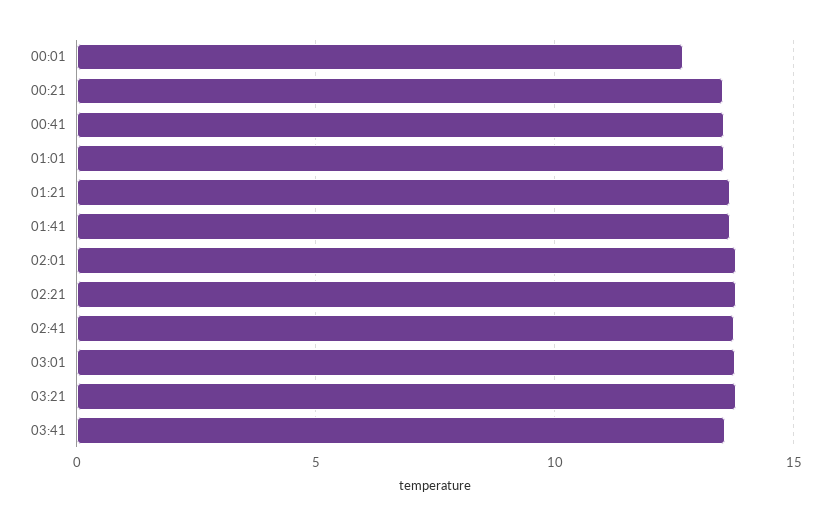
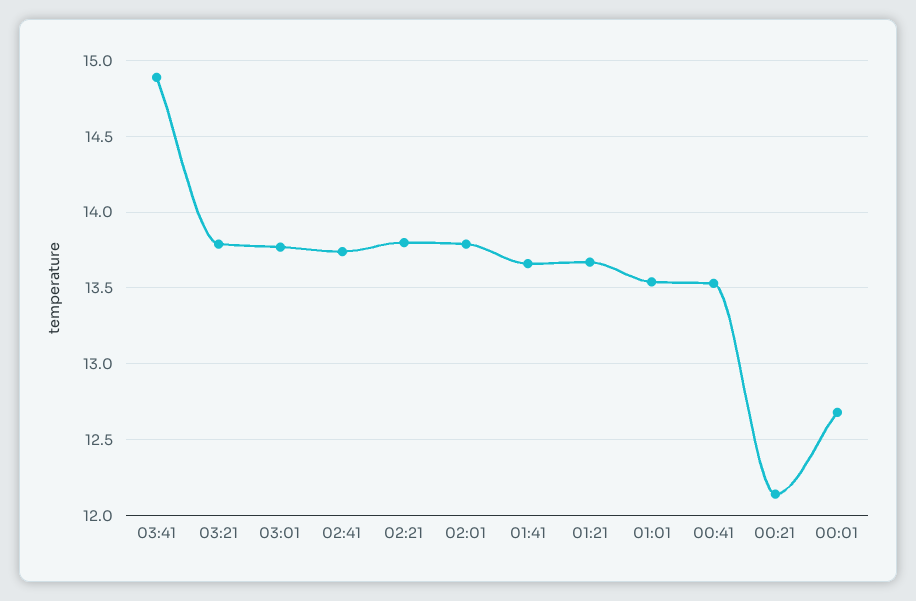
00:21: 13.5 -> 12.15
03:41: 13.5 -> 14.9

